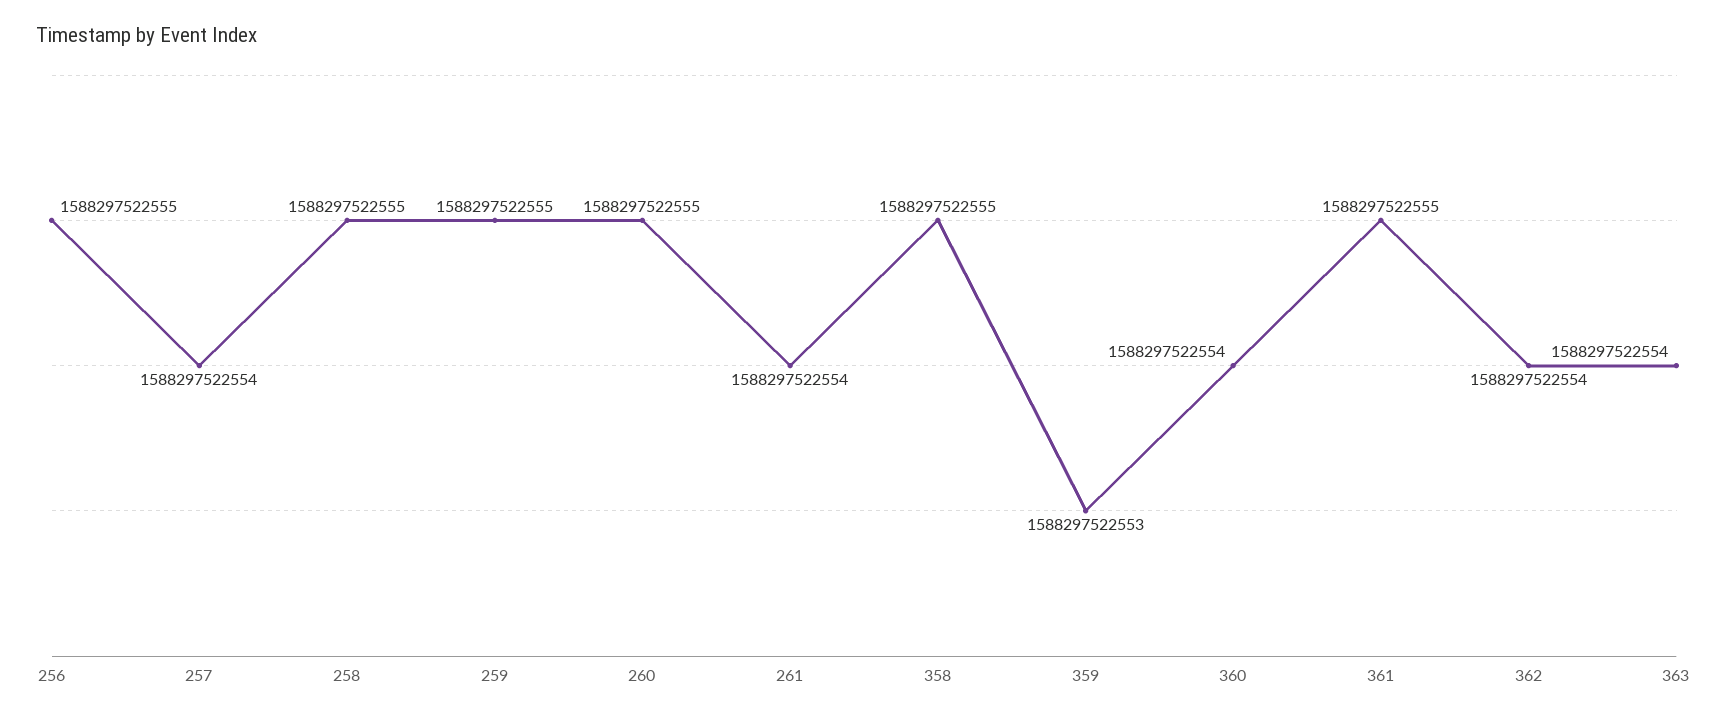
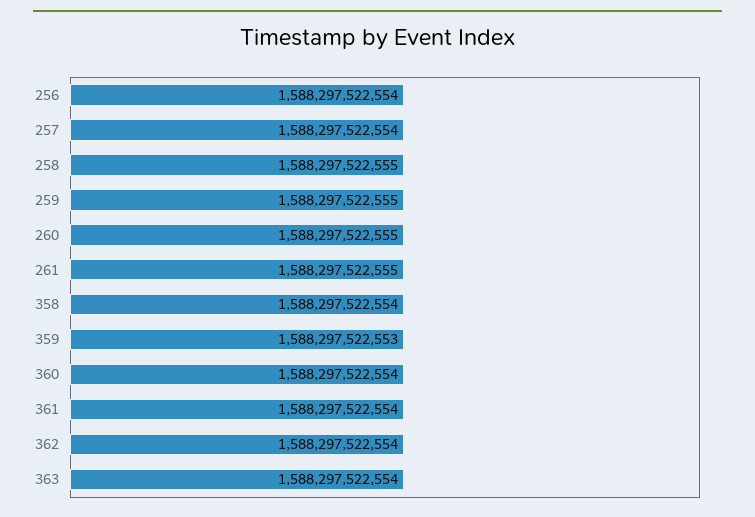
256: 1588297522555 -> 1588297522554
261: 1588297522554 -> 1588297522555
358: 1588297522555 -> 1588297522554
361: 1588297522555 -> 1588297522554

